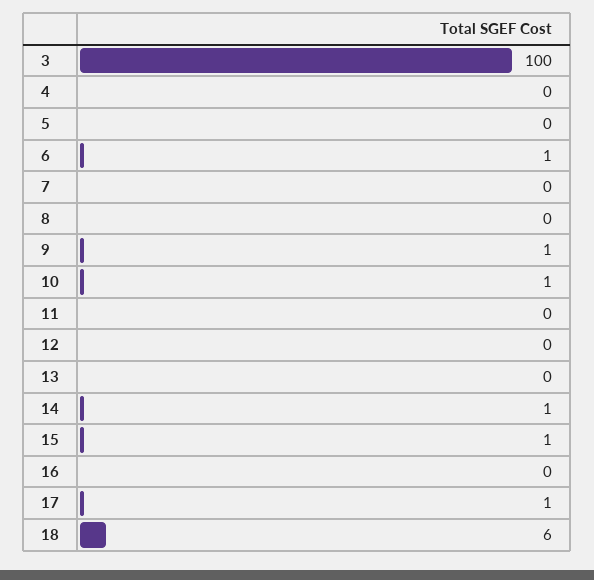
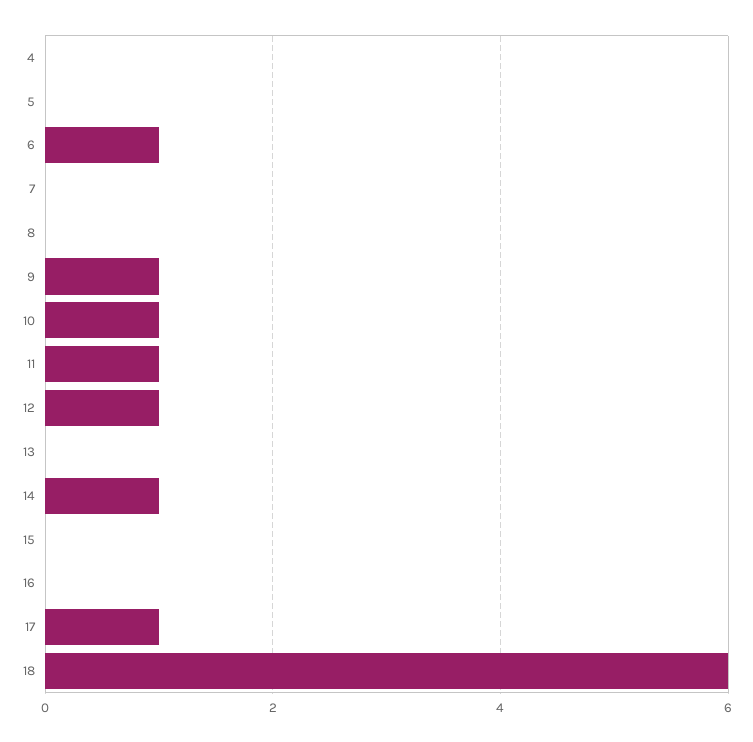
3: 100 -> none
11: 0 -> 1
12: 0 -> 1
15: 1 -> 0

